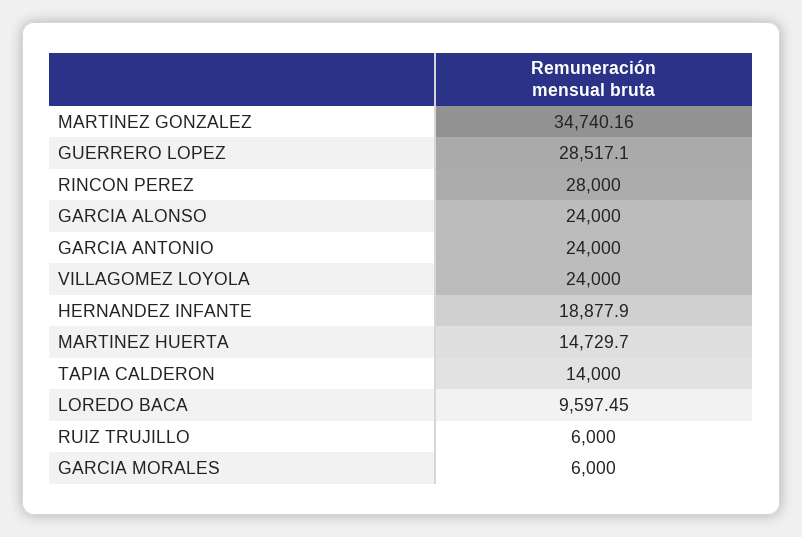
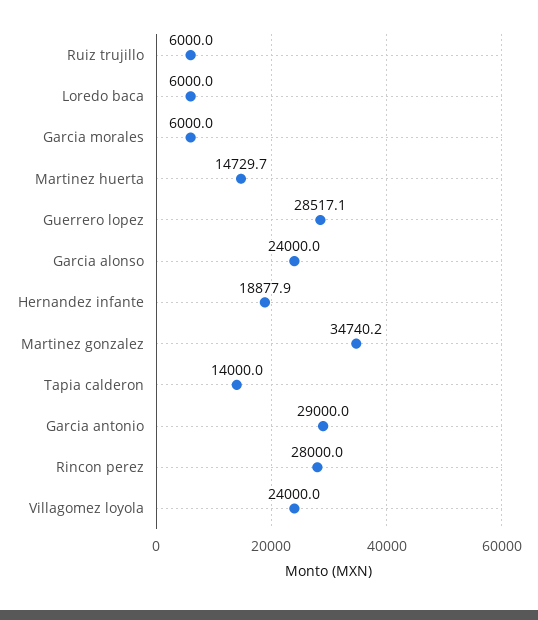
GARCIA ANTONIO: 24000 -> 29000
LOREDO BACA: 9597.45 -> 6000

